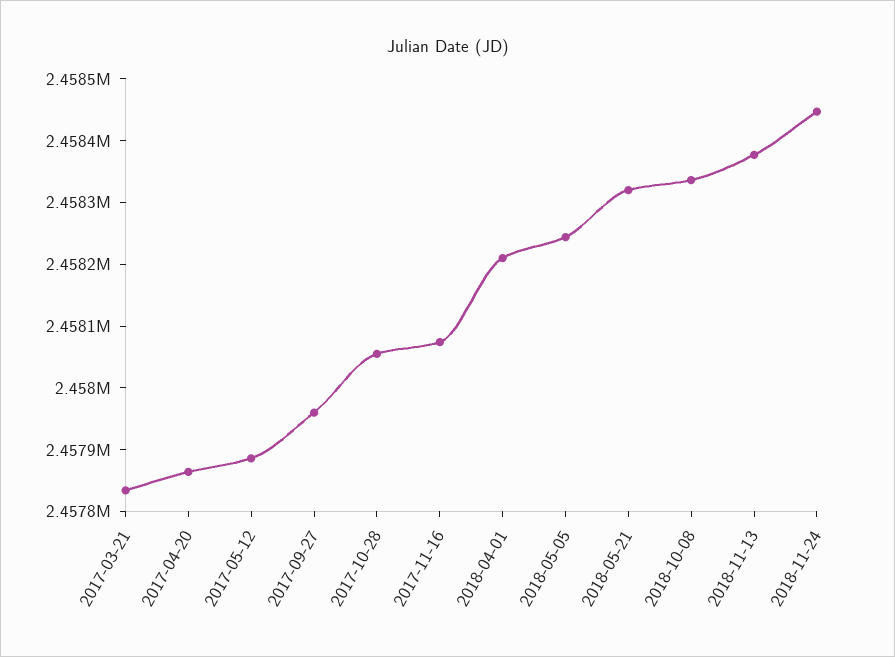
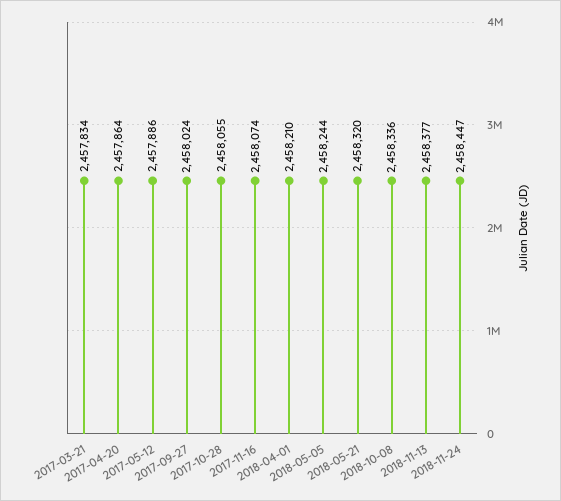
2017-09-27: 2457960 -> 2458024

